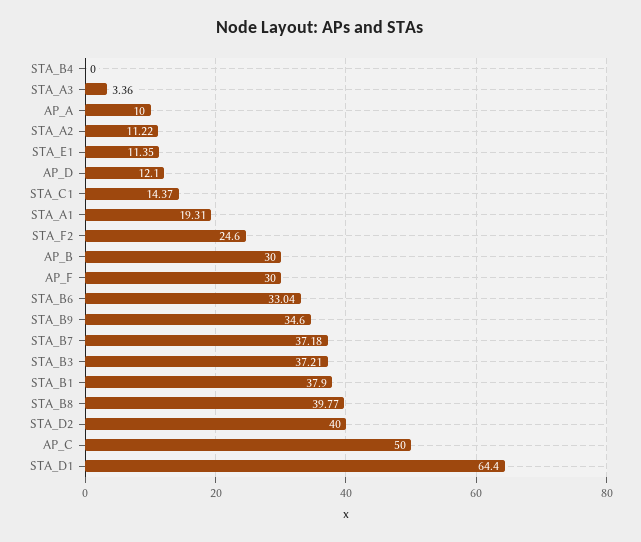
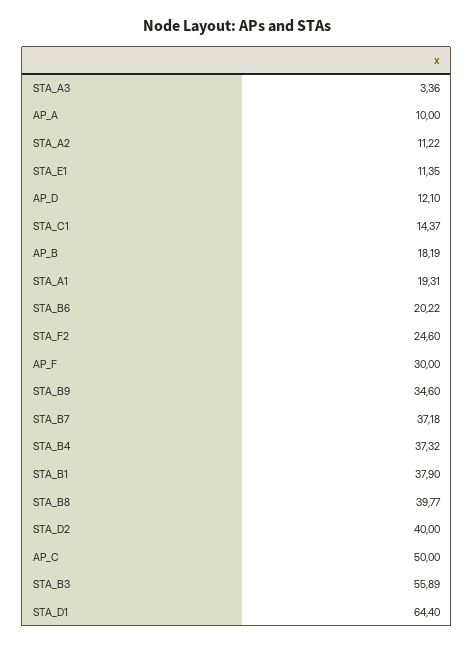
STA_B4: 0 -> 37.32
AP_B: 30 -> 18.19
STA_B6: 33.04 -> 20.22
STA_B3: 37.21 -> 55.89

